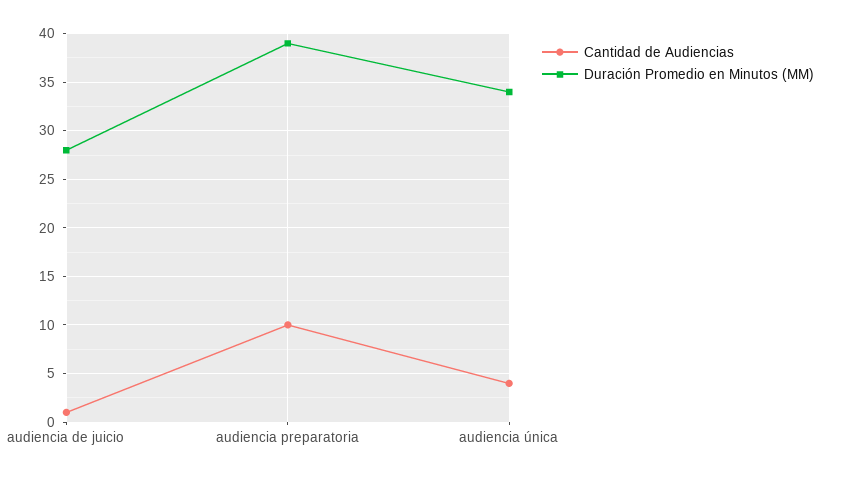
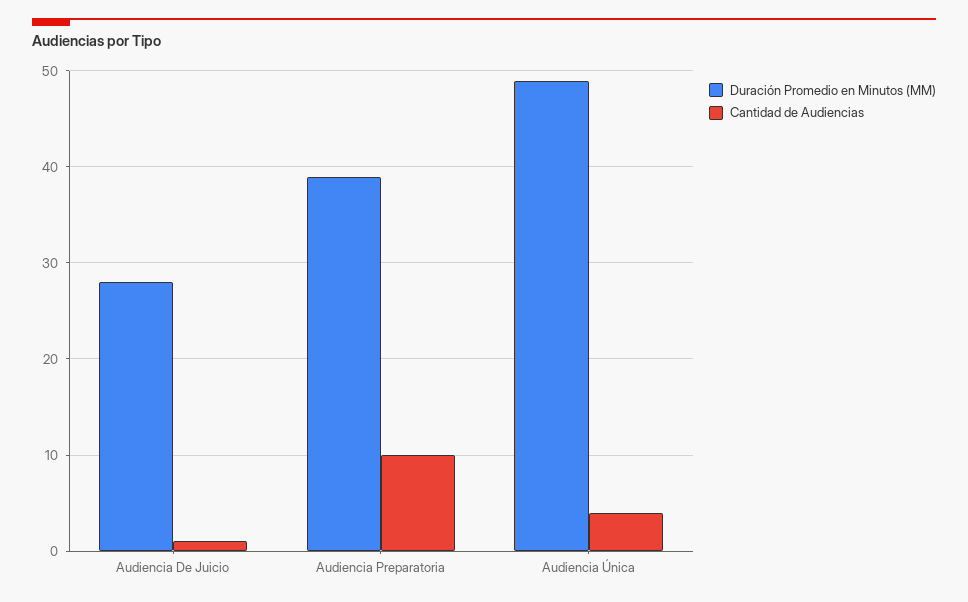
Duración Promedio en Minutos (MM), audiencia única: 34 -> 49

